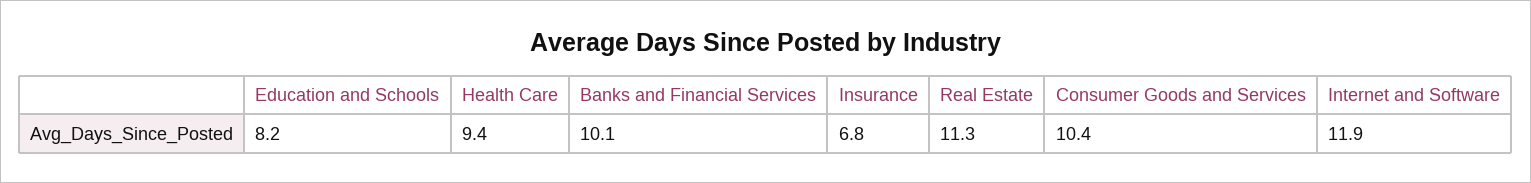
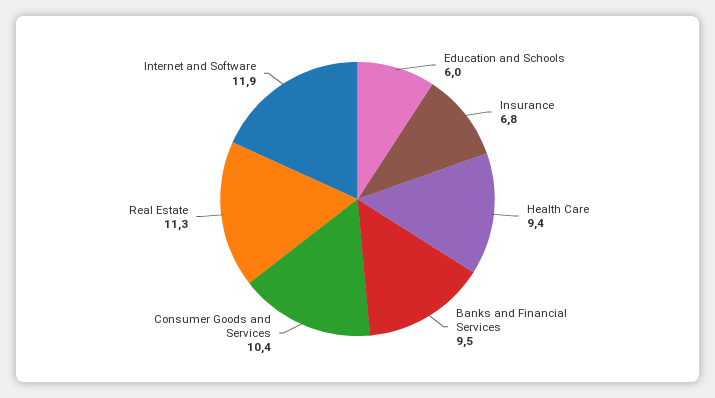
Education and Schools: 8.2 -> 6
Banks and Financial Services: 10.1 -> 9.5

